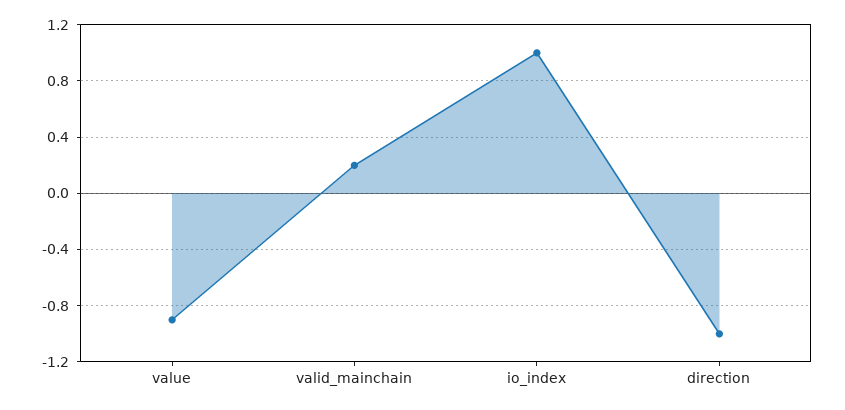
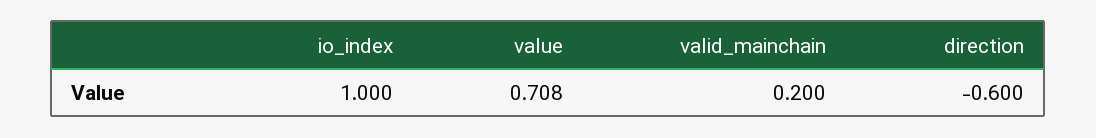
value: -0.9 -> 0.708
direction: -1 -> -0.6

